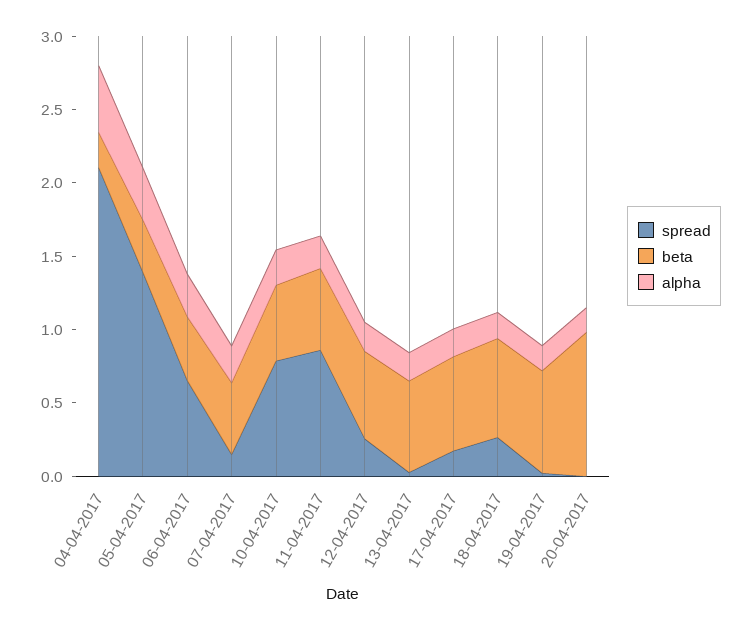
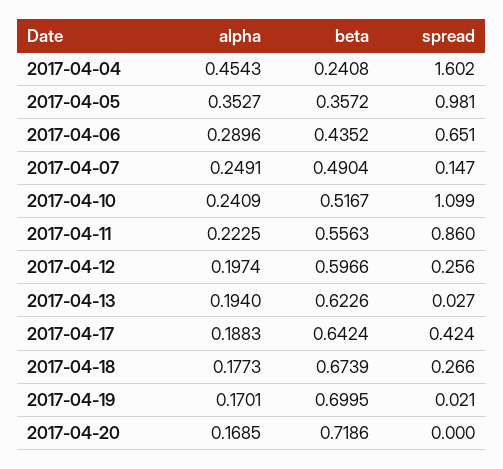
spread, 04-04-2017: 2.1 -> 1.602
spread, 05-04-2017: 1.4 -> 0.981
spread, 10-04-2017: 0.8 -> 1.099
spread, 17-04-2017: 0.2 -> 0.424
beta, 20-04-2017: 1 -> 0.7186

